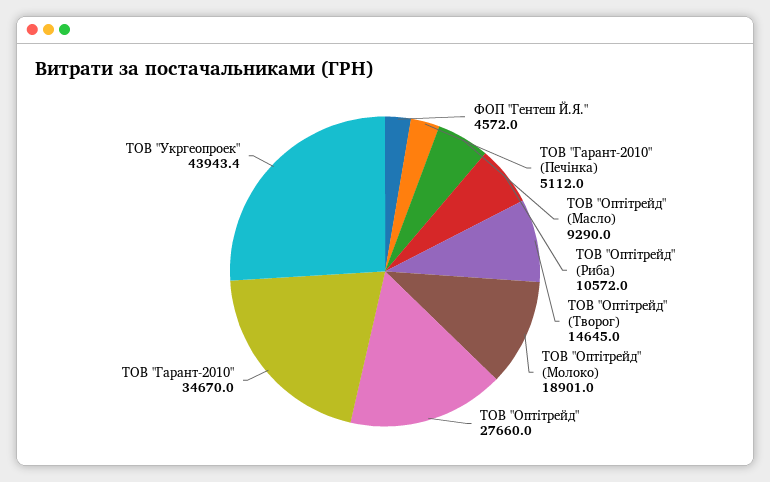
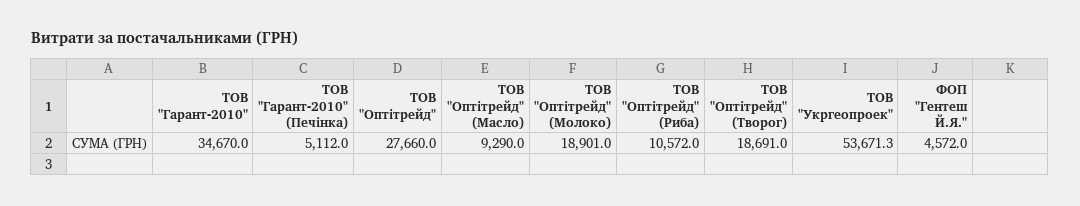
ТОВ "Оптітрейд" (Творог): 14645 -> 18691
ТОВ "Укргеопроек": 43943.4 -> 53671.3

